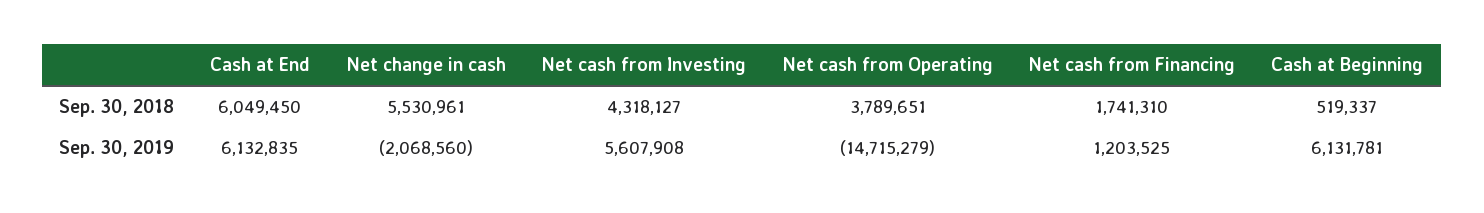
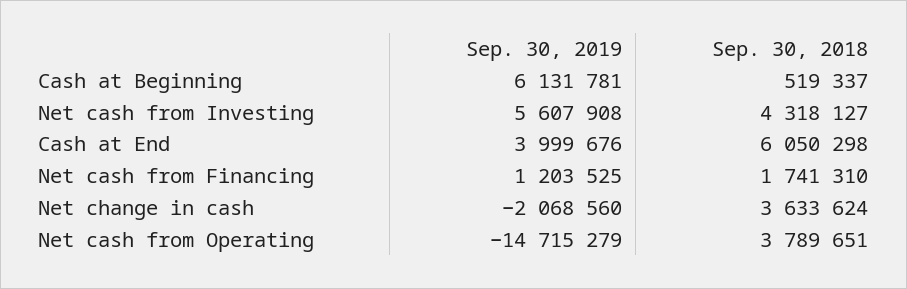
Cash at End, Sep. 30, 2018: 6049450 -> 6050298
Net change in cash, Sep. 30, 2018: 5530961 -> 3633624
Cash at End, Sep. 30, 2019: 6132835 -> 3999676

